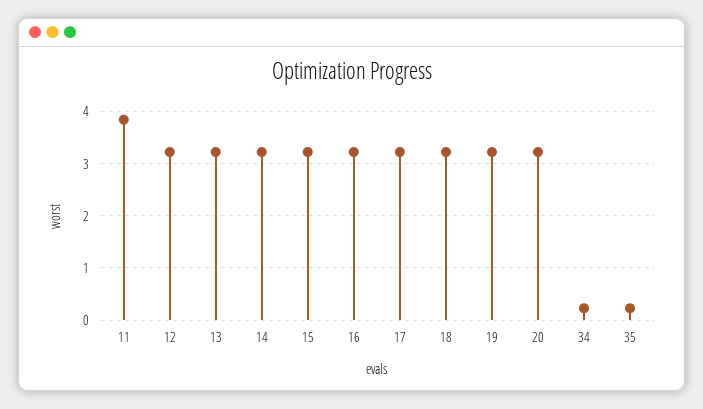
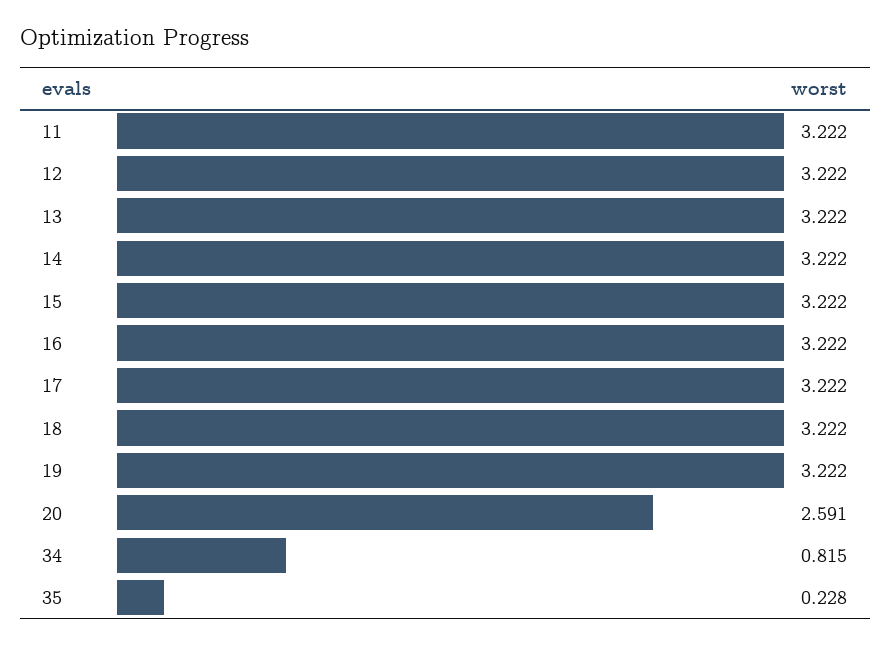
11: 3.8 -> 3.222
20: 3.2 -> 2.591
34: 0.2 -> 0.815

